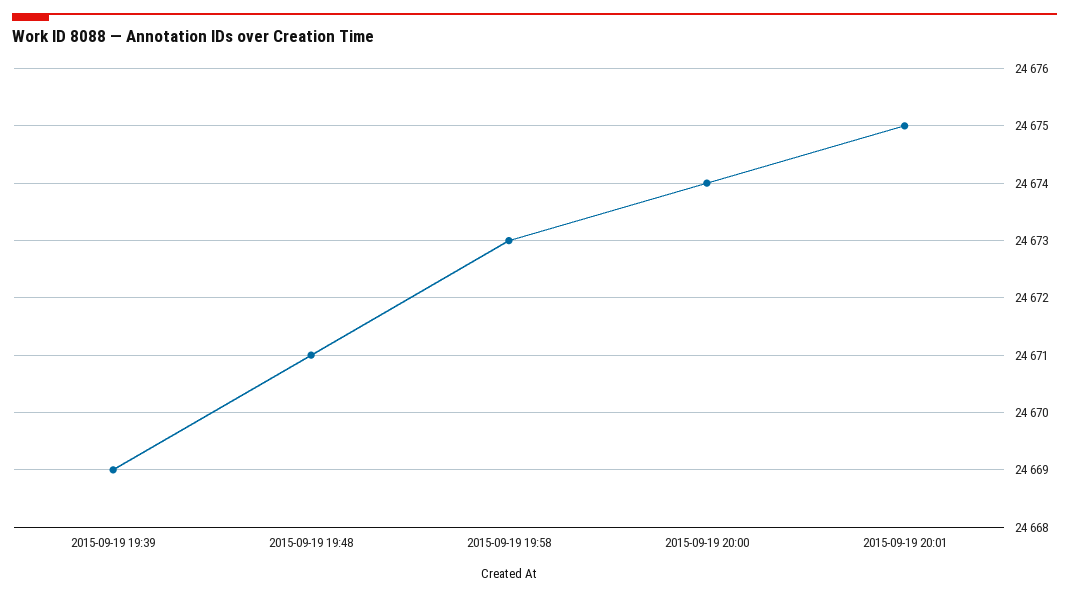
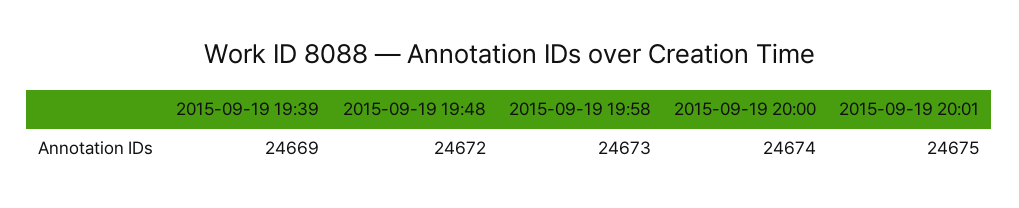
2015-09-19 19:48: 24671 -> 24672

